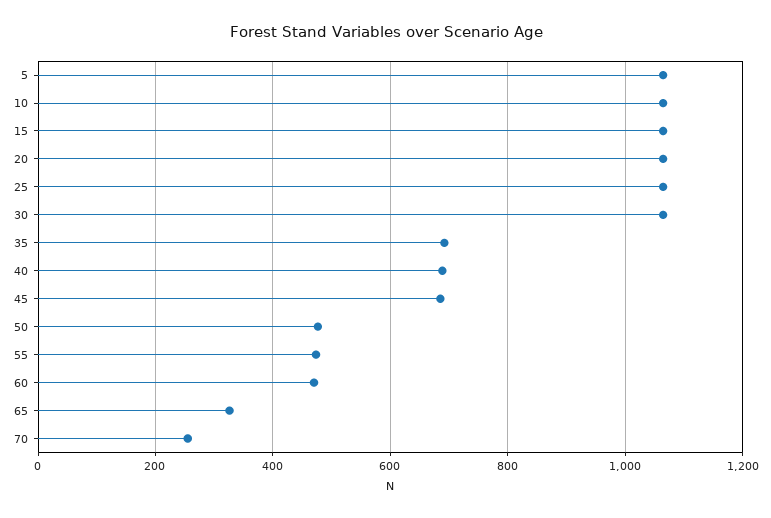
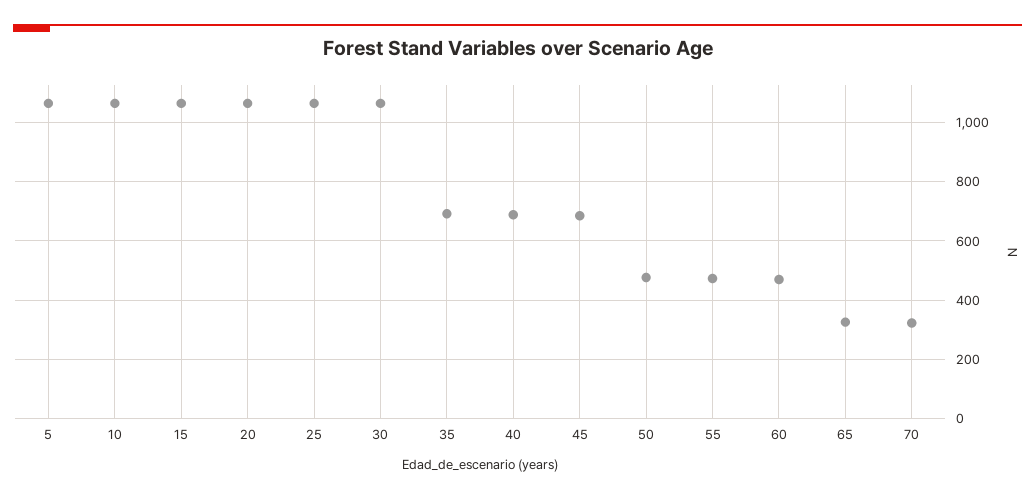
70: 260 -> 325

